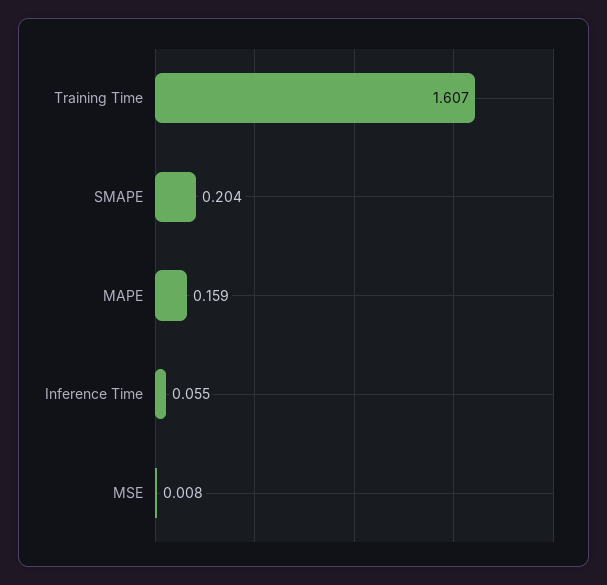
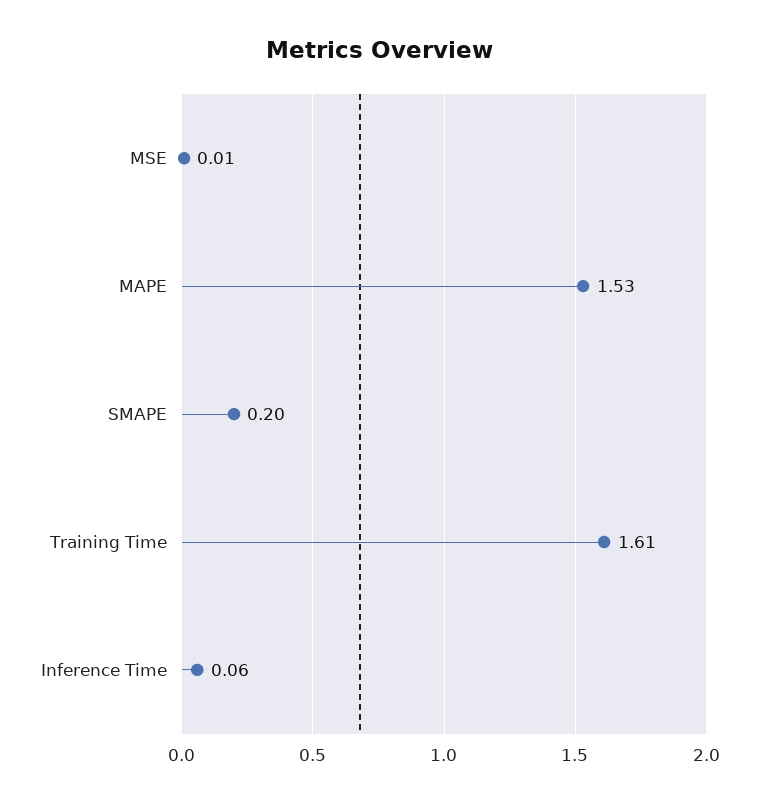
MAPE: 0.159 -> 1.53

